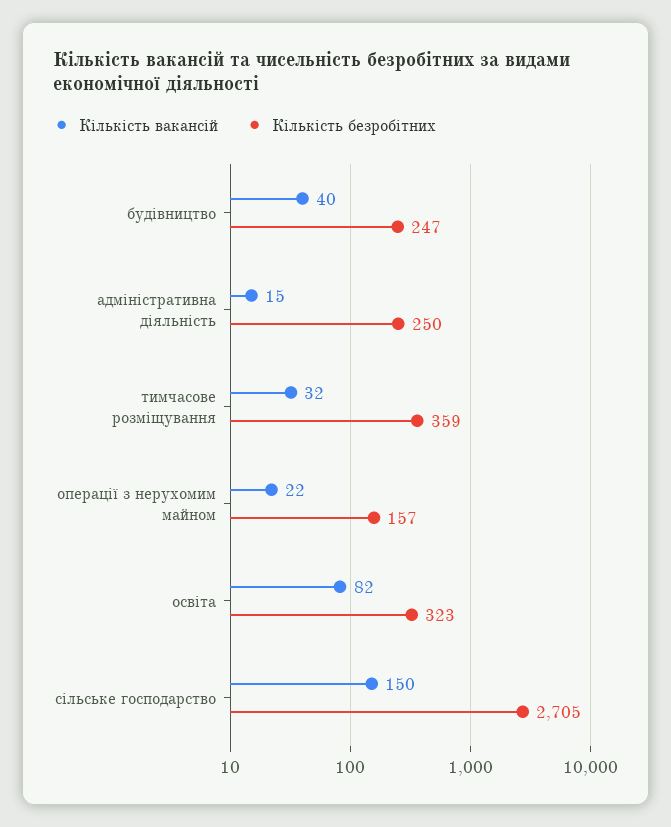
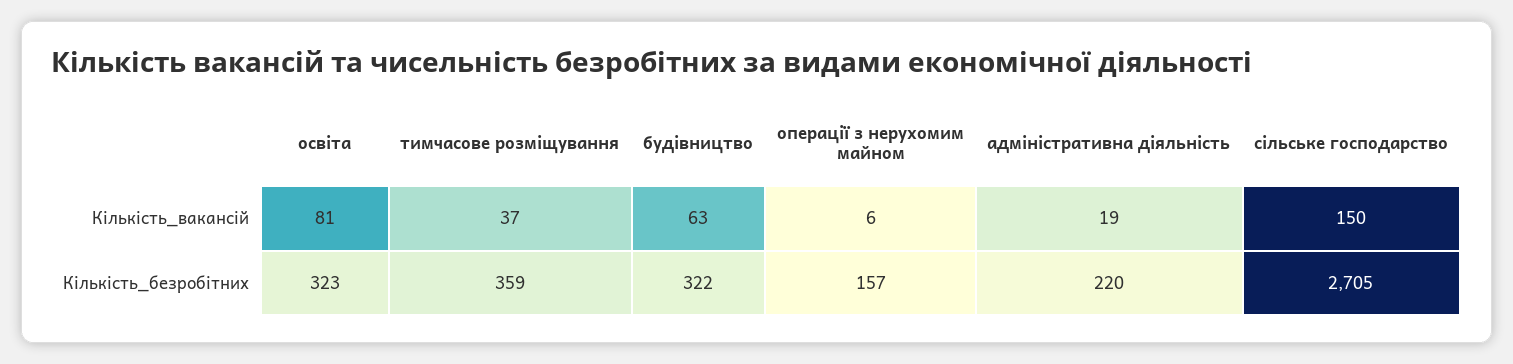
Кількість вакансій, будівництво: 40 -> 63
Кількість безробітних, будівництво: 247 -> 322
Кількість вакансій, адміністративна діяльність: 15 -> 19
Кількість безробітних, адміністративна діяльність: 250 -> 220
Кількість вакансій, тимчасове розміщування: 32 -> 37
Кількість вакансій, операції з нерухомим майном: 22 -> 6
Кількість вакансій, освіта: 82 -> 81

